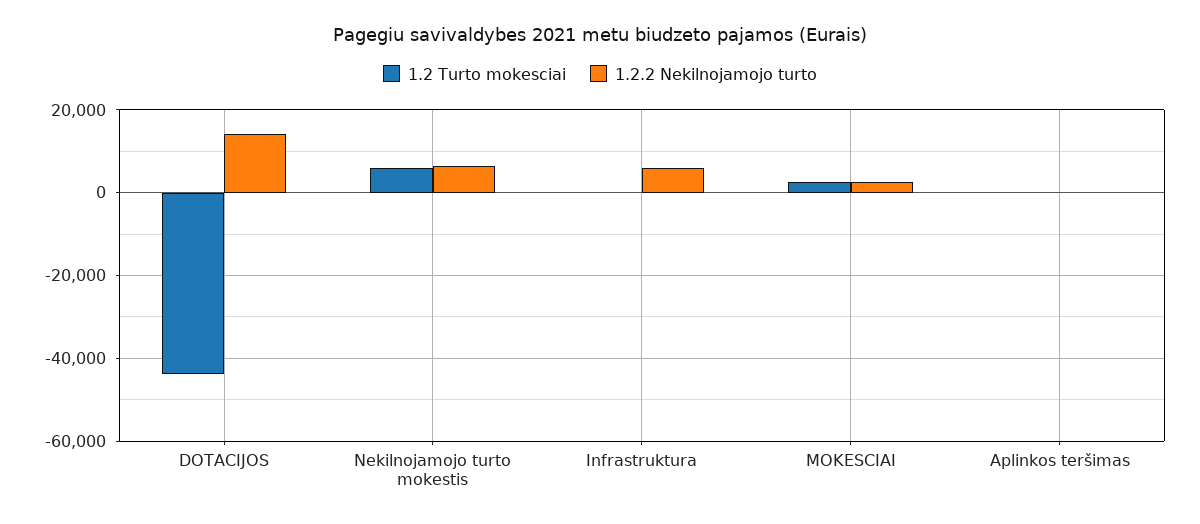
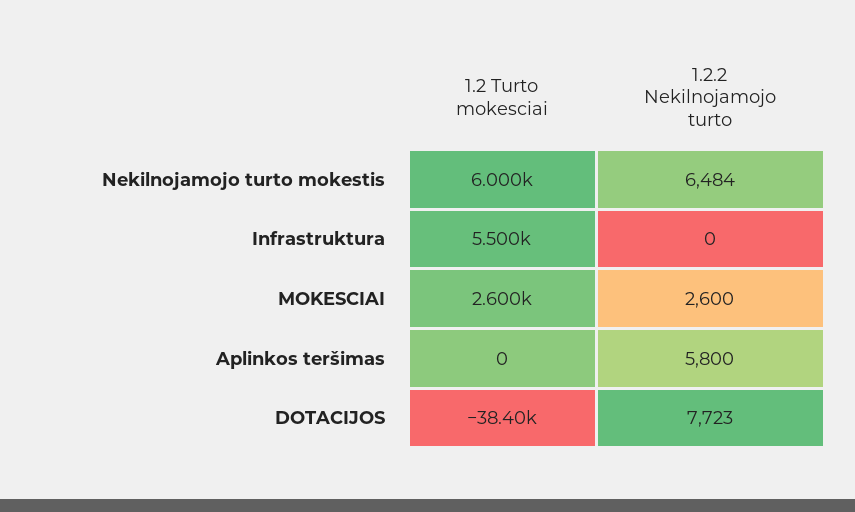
1.2 Turto mokesciai, DOTACIJOS: -44000 -> -38400
1.2.2 Nekilnojamojo turto, DOTACIJOS: 14000 -> 7723
1.2 Turto mokesciai, Infrastruktura: 0 -> 5500
1.2.2 Nekilnojamojo turto, Infrastruktura: 6000 -> 0
1.2.2 Nekilnojamojo turto, Aplinkos teršimas: 0 -> 5800

